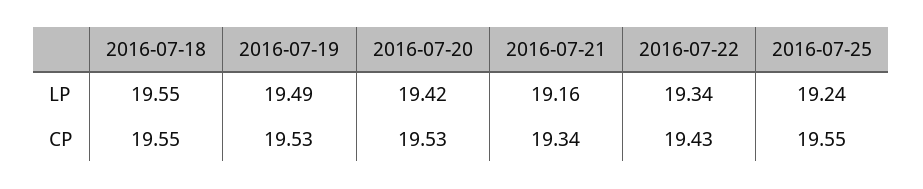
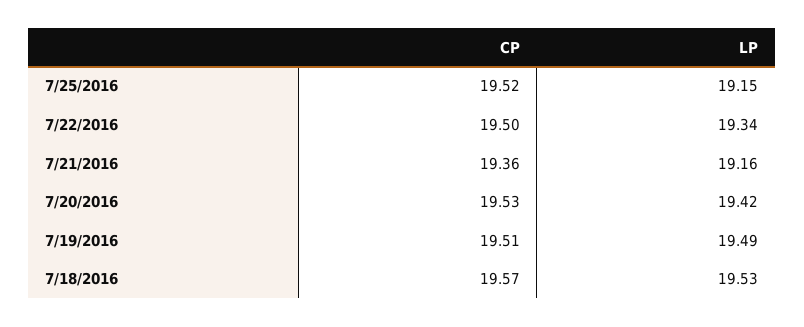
2016-07-18, LP: 19.55 -> 19.53
2016-07-25, LP: 19.24 -> 19.15
2016-07-18, CP: 19.55 -> 19.57
2016-07-19, CP: 19.53 -> 19.51
2016-07-21, CP: 19.34 -> 19.36
2016-07-22, CP: 19.43 -> 19.5
2016-07-25, CP: 19.55 -> 19.52

